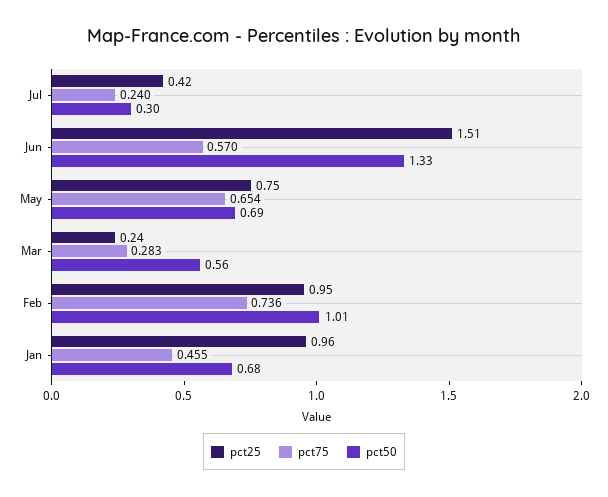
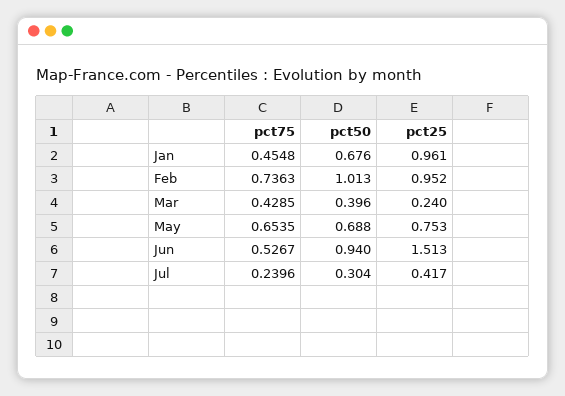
pct75, Jun: 0.57 -> 0.5267
pct50, Jun: 1.33 -> 0.94
pct75, Mar: 0.283 -> 0.4285
pct50, Mar: 0.56 -> 0.396

